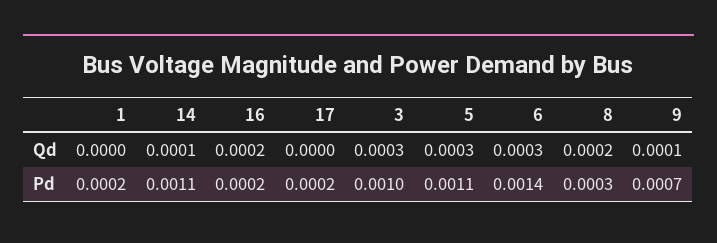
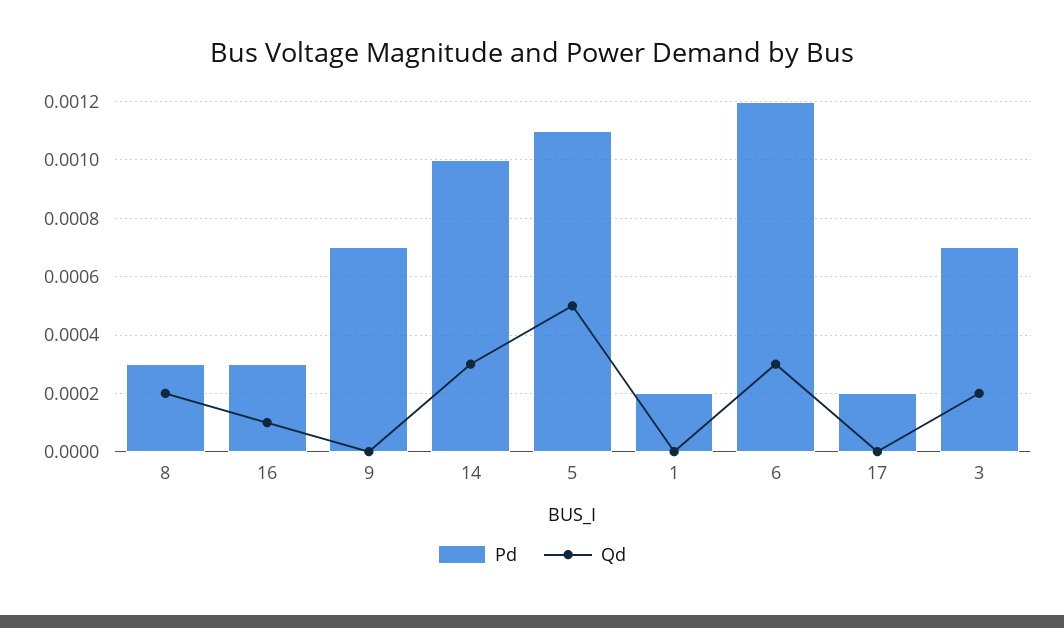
Qd, 14: 0.0001 -> 0.0003
Qd, 16: 0.0002 -> 0.0001
Qd, 3: 0.0003 -> 0.0002
Qd, 5: 0.0003 -> 0.0005
Qd, 9: 0.0001 -> 0
Pd, 14: 0.0011 -> 0.001
Pd, 16: 0.0002 -> 0.0003
Pd, 3: 0.001 -> 0.0007
Pd, 6: 0.0014 -> 0.0012

